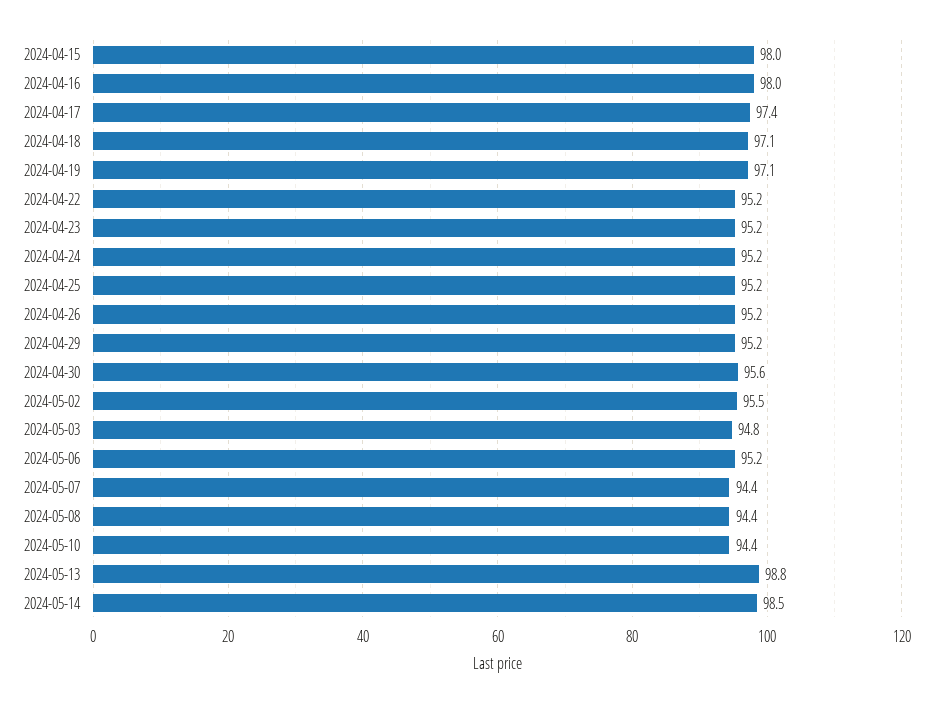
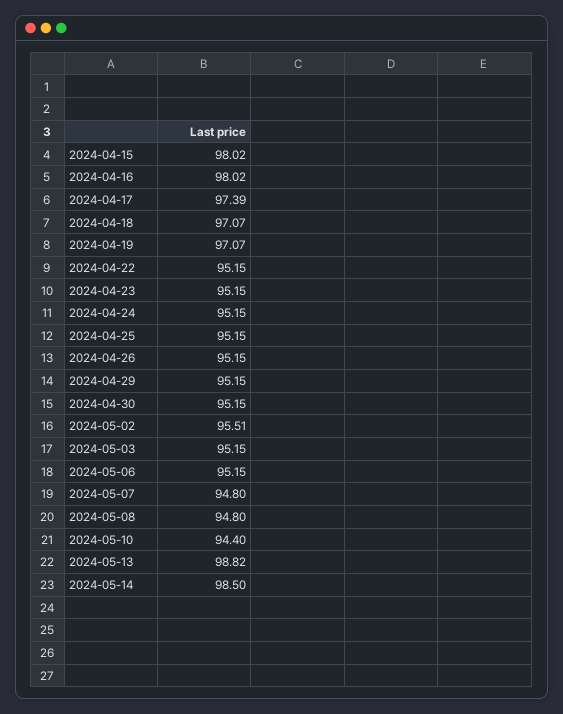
2024-04-30: 95.6 -> 95.15
2024-05-03: 94.8 -> 95.15
2024-05-07: 94.4 -> 94.8
2024-05-08: 94.4 -> 94.8

